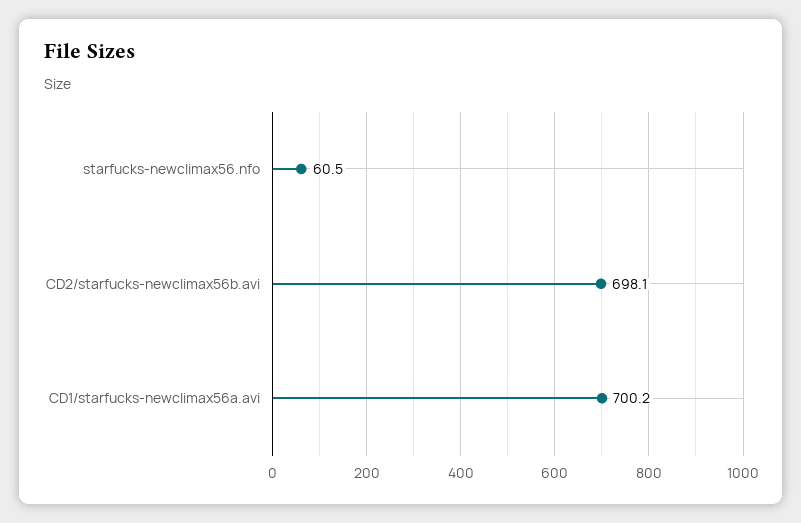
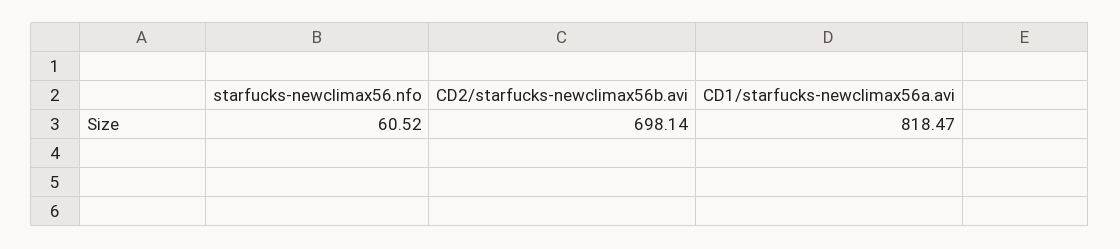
CD1/starfucks-newclimax56a.avi: 700.2 -> 818.47

